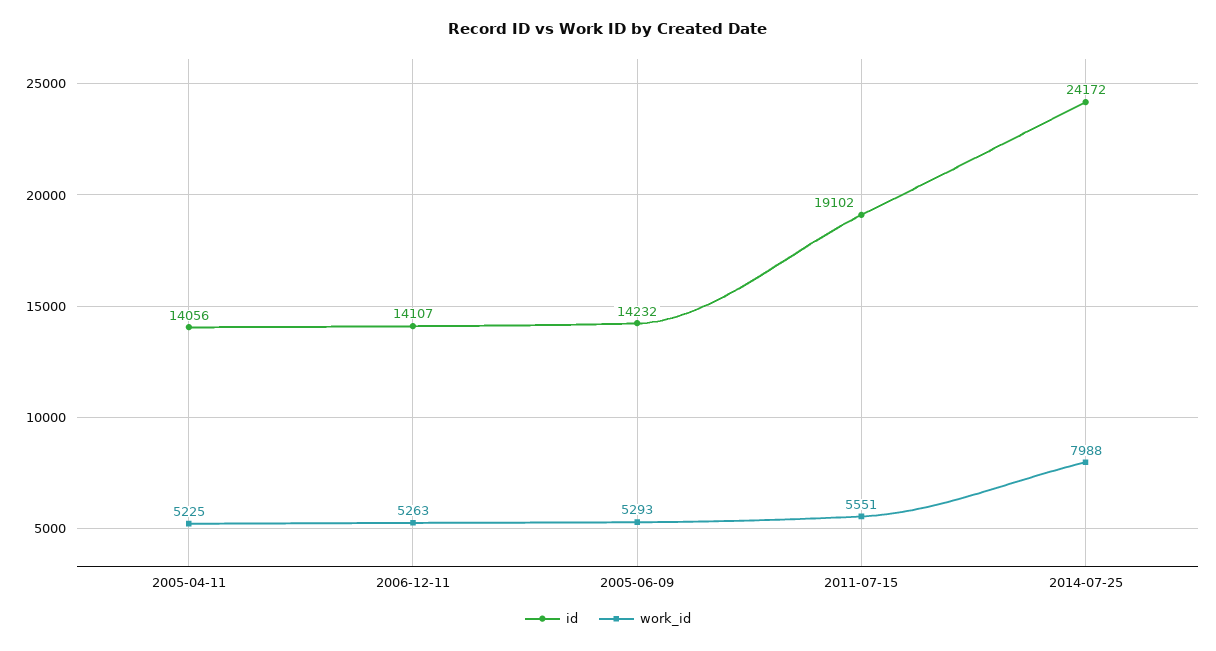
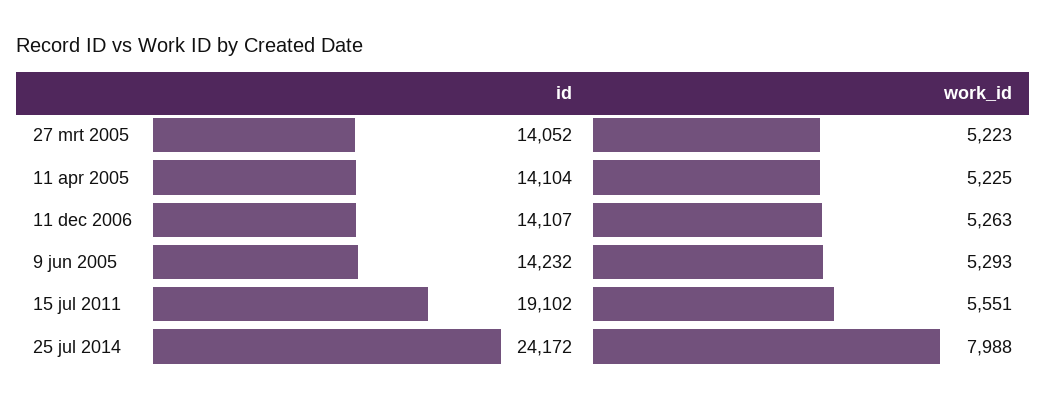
id, 2005-04-11: 14056 -> 14104
id, 27 mrt 2005: none -> 14052
work_id, 27 mrt 2005: none -> 5223

